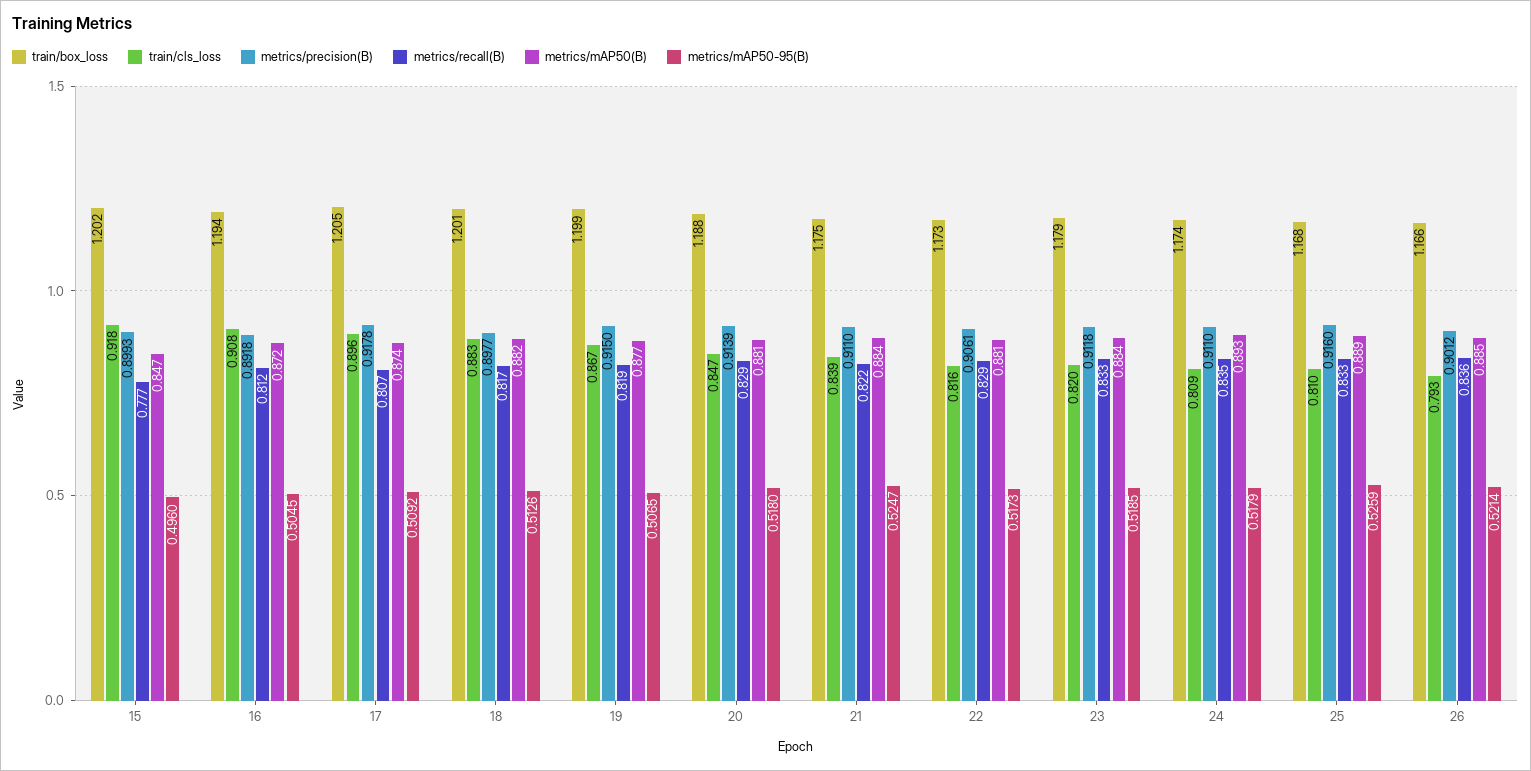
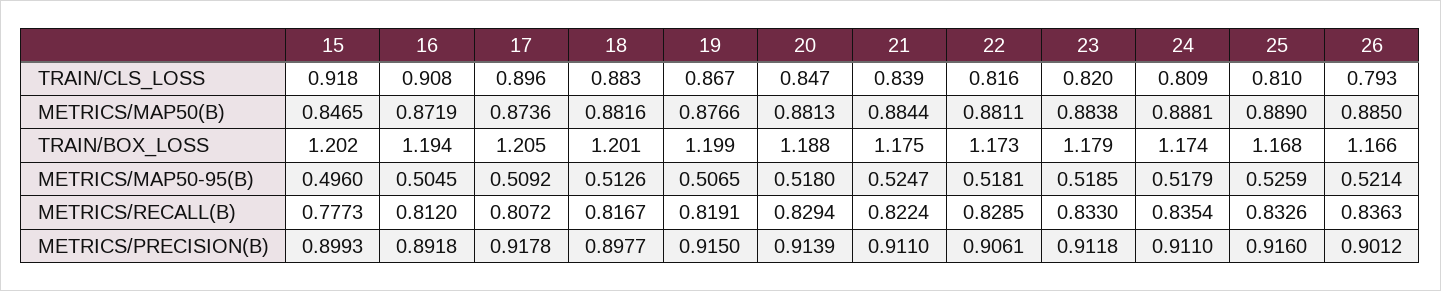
metrics/mAP50-95(B), 22: 0.5173 -> 0.5181
metrics/mAP50(B), 24: 0.893 -> 0.8881

